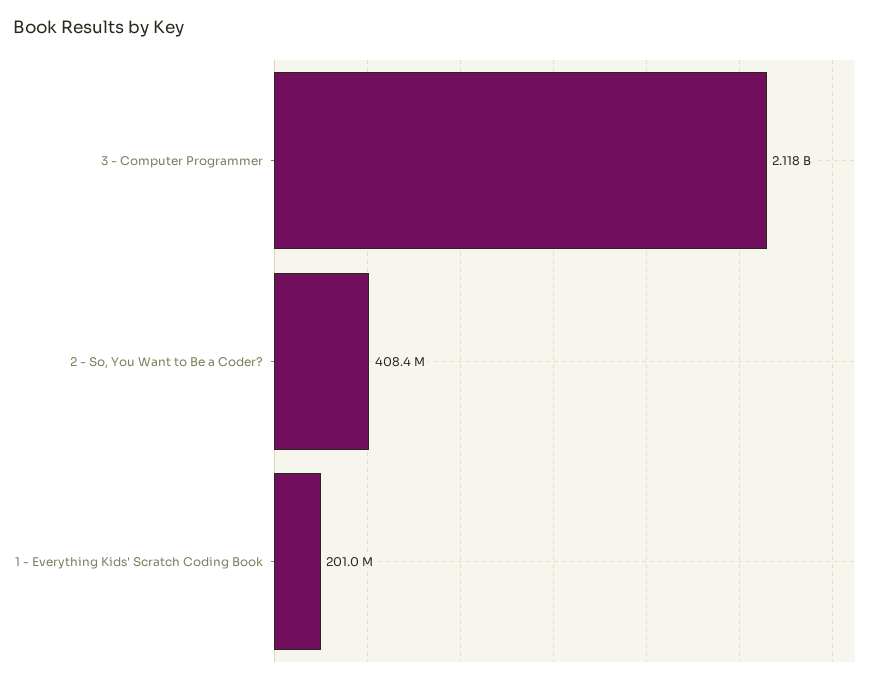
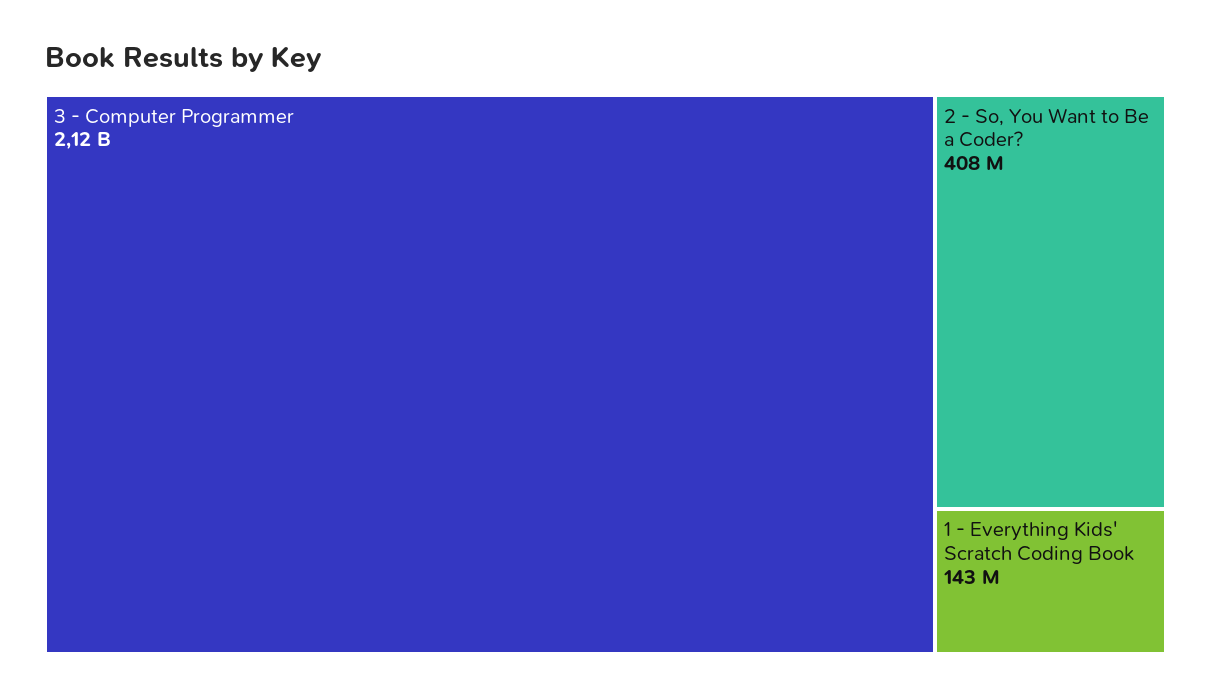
1 - Everything Kids' Scratch Coding Book: 201000000 -> 143000000

